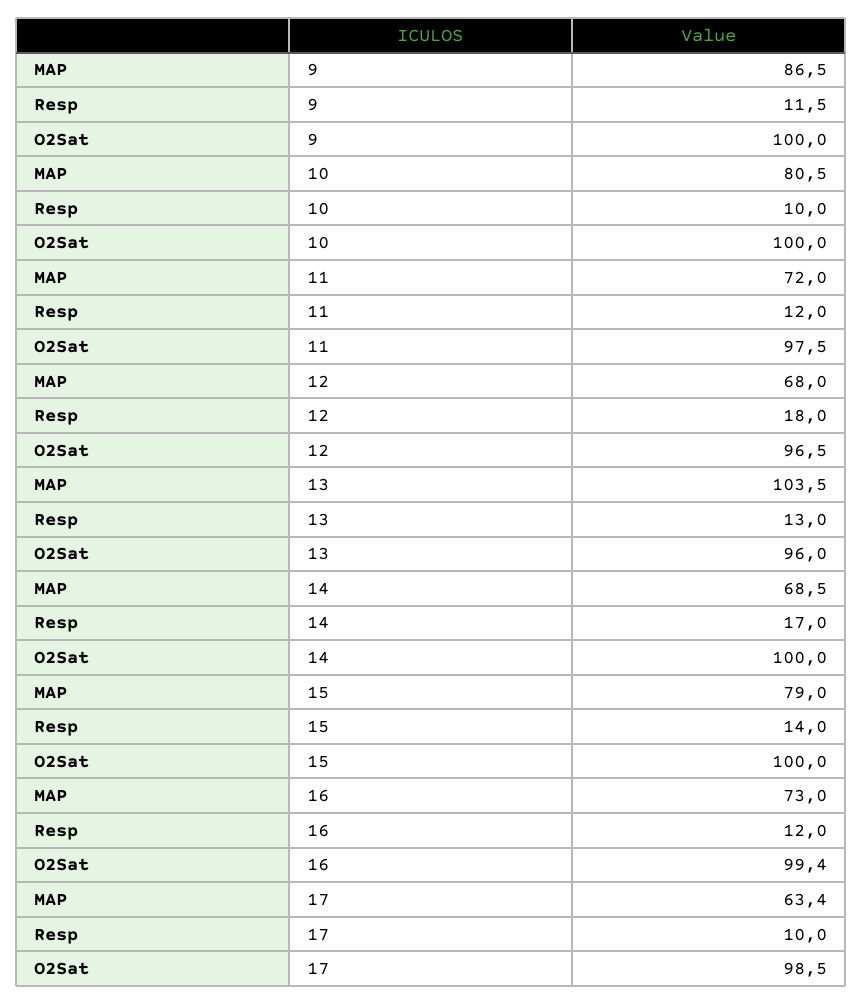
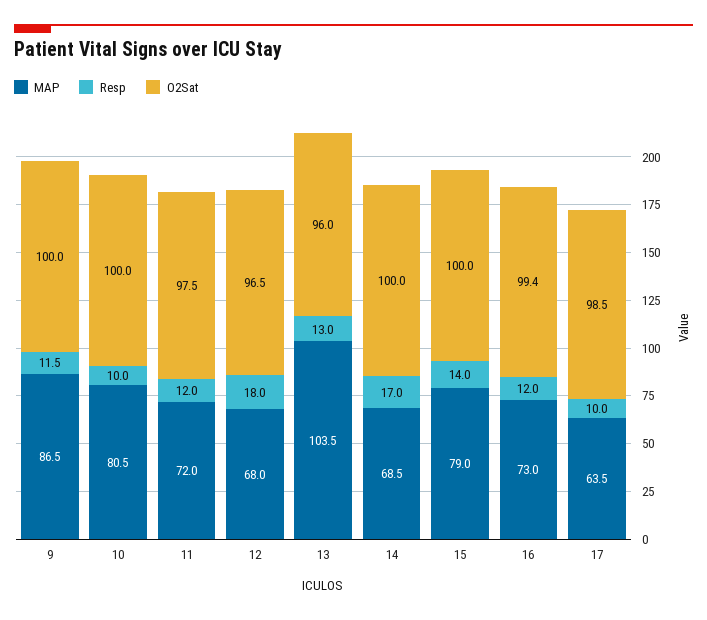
MAP, 17: 63.4 -> 63.5

